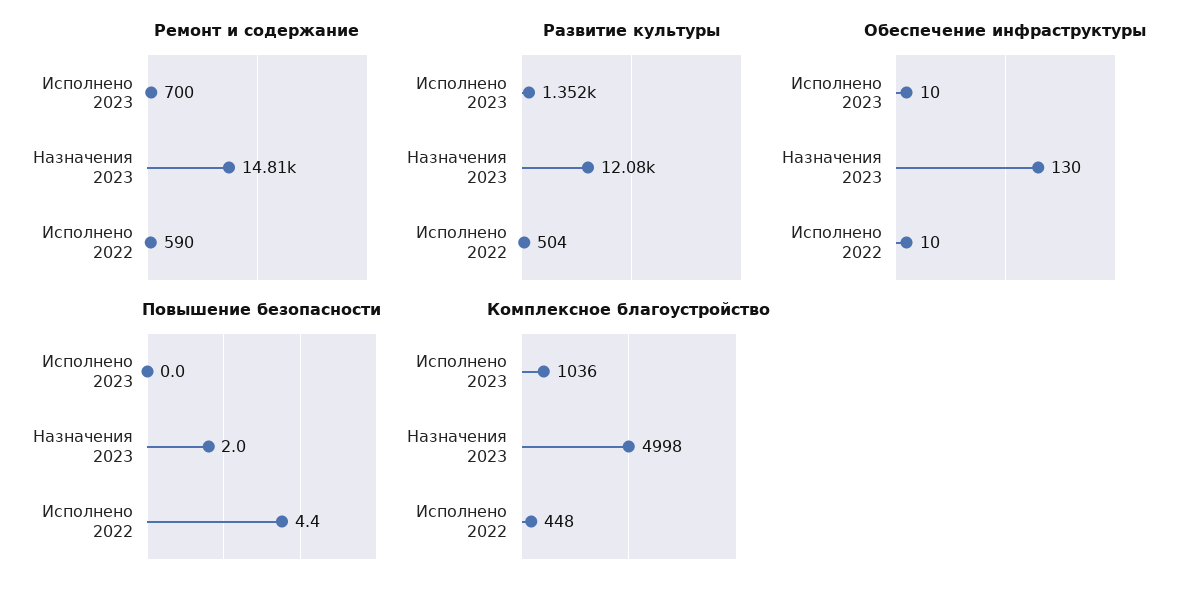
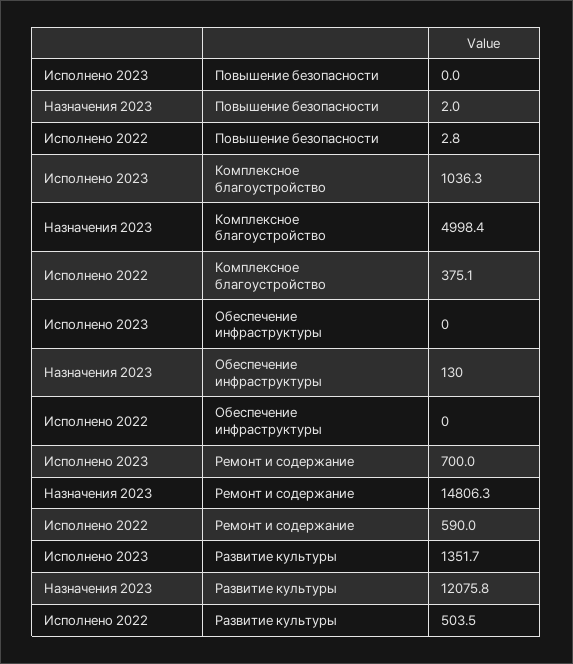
Обеспечение инфраструктуры, Исполнено 2023: 10 -> 0
Обеспечение инфраструктуры, Исполнено 2022: 10 -> 0
Повышение безопасности, Исполнено 2022: 4.4 -> 2.8
Комплексное благоустройство, Исполнено 2022: 448 -> 375.1

